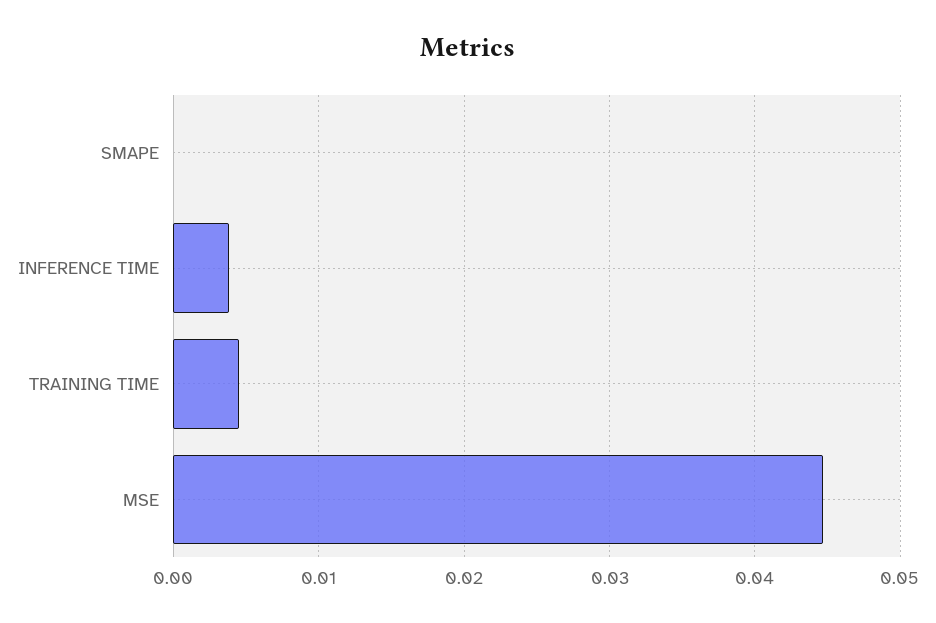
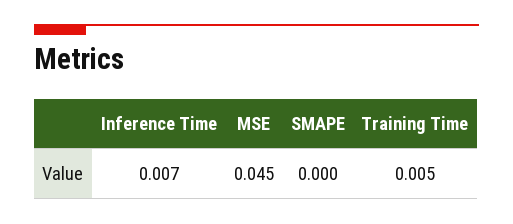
INFERENCE TIME: 0.004 -> 0.007

